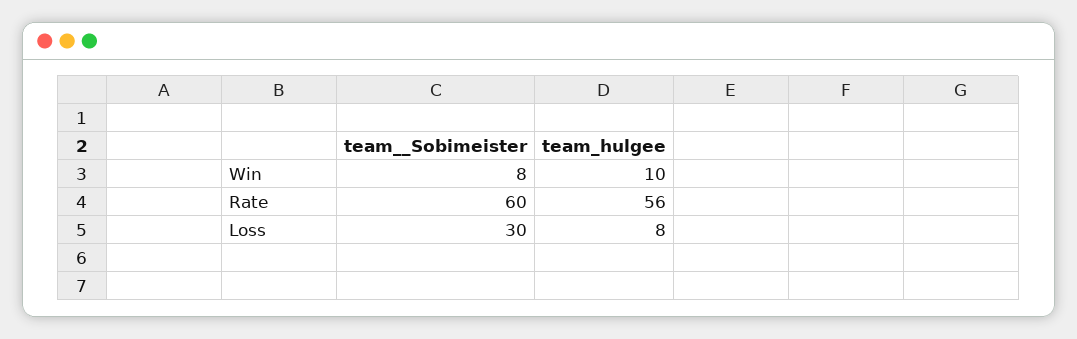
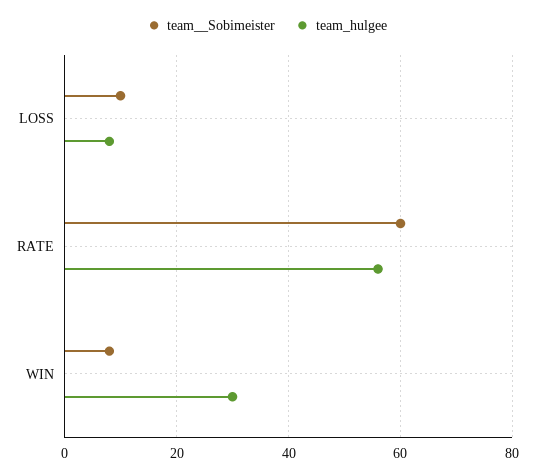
team_hulgee, Win: 10 -> 30
team__Sobimeister, Loss: 30 -> 10

